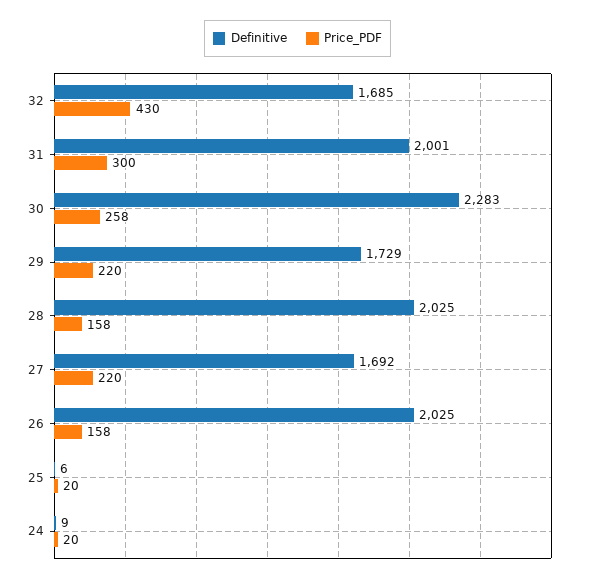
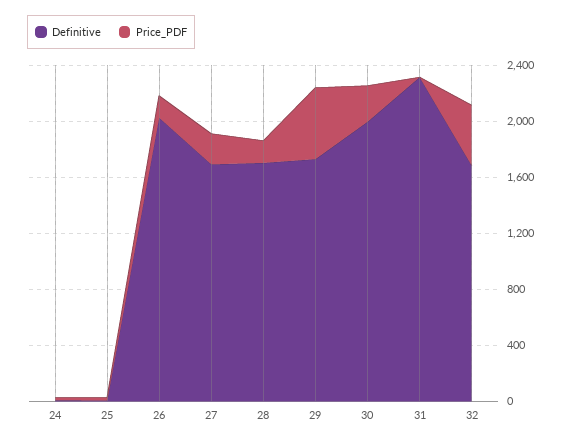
Definitive, 31: 2001 -> 2300
Price_PDF, 31: 300 -> 0
Definitive, 30: 2283 -> 2000
Price_PDF, 29: 220 -> 500
Definitive, 28: 2025 -> 1700

